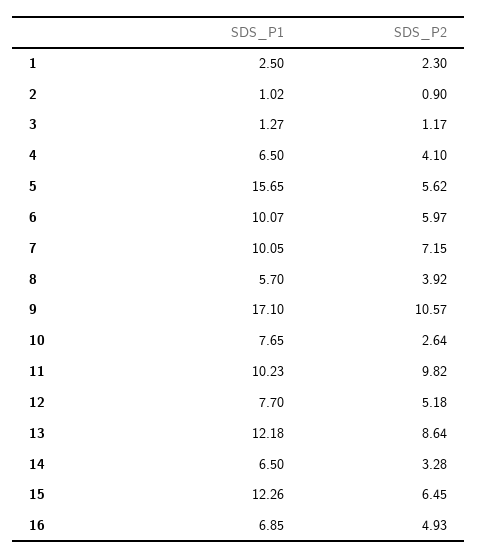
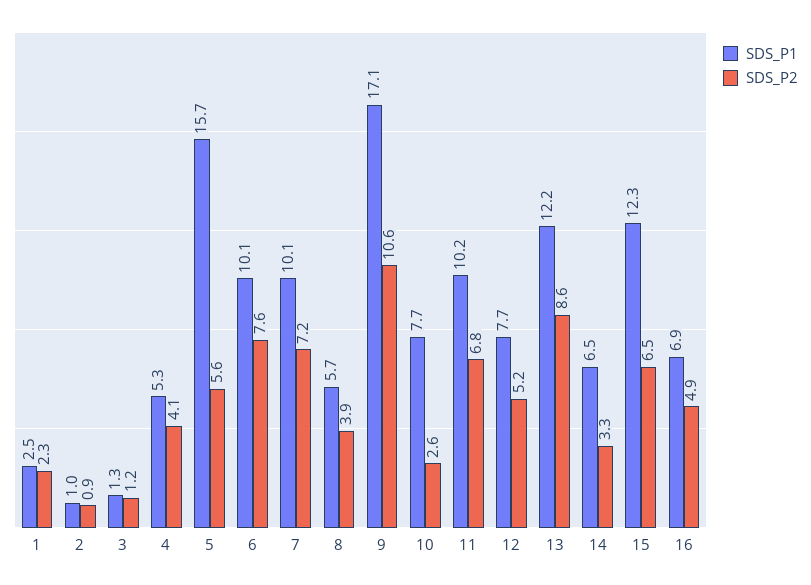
SDS_P1, 4: 6.5 -> 5.3
SDS_P2, 6: 5.97 -> 7.6
SDS_P2, 11: 9.82 -> 6.8

